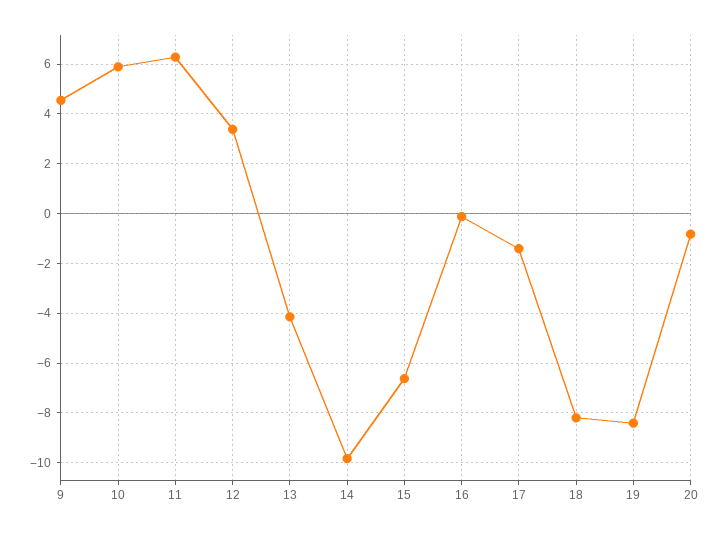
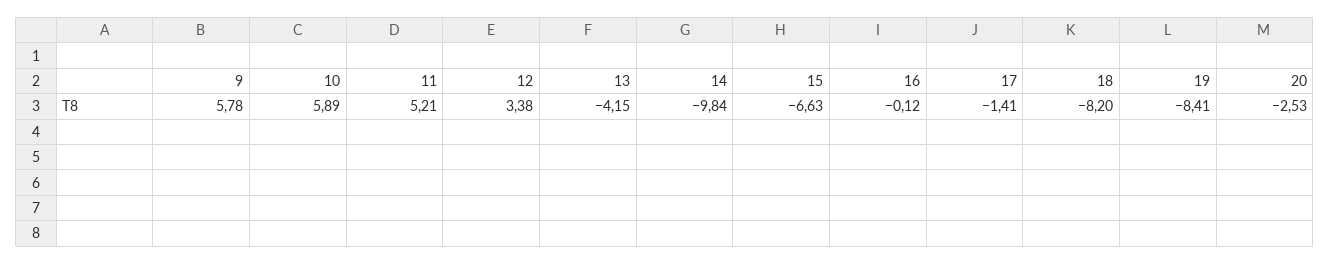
9: 4.5 -> 5.78
11: 6.25 -> 5.21
20: -0.75 -> -2.53

